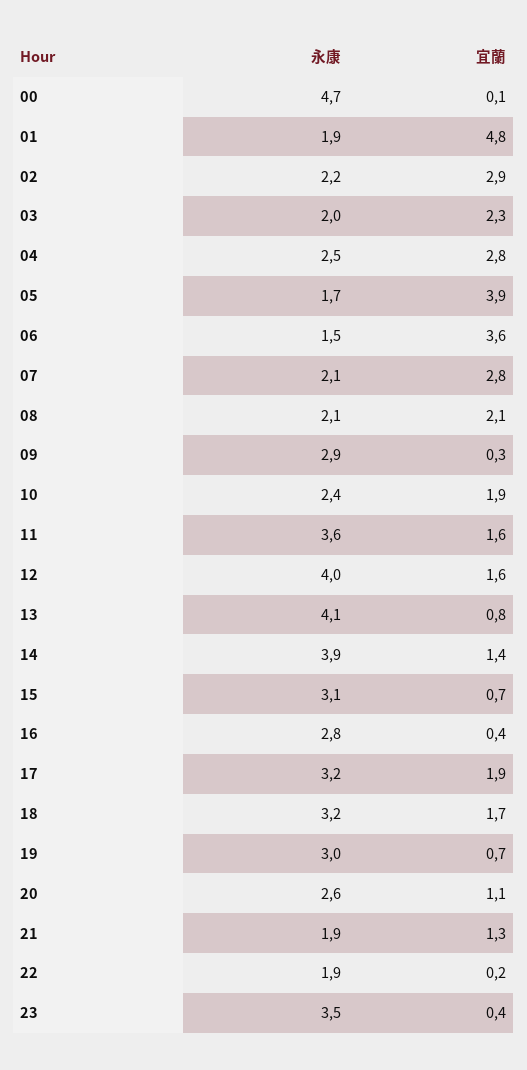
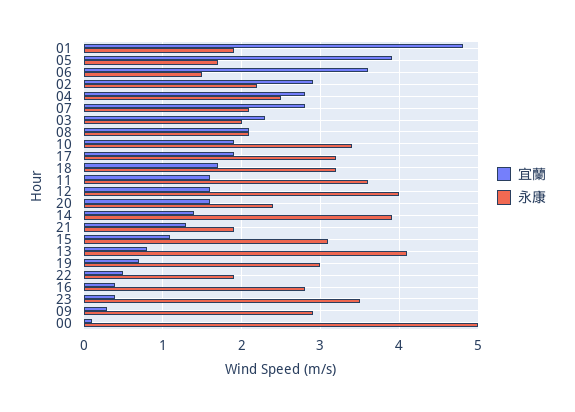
永康, 00: 4.7 -> 5
永康, 10: 2.4 -> 3.4
宜蘭, 15: 0.7 -> 1.1
永康, 20: 2.6 -> 2.4
宜蘭, 20: 1.1 -> 1.6
宜蘭, 22: 0.2 -> 0.5

